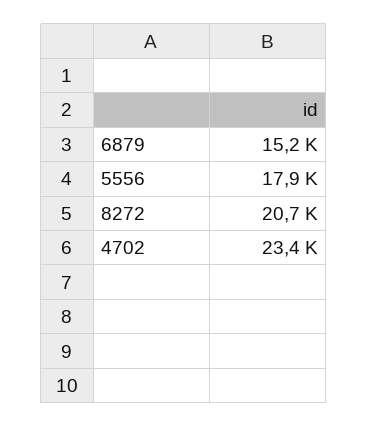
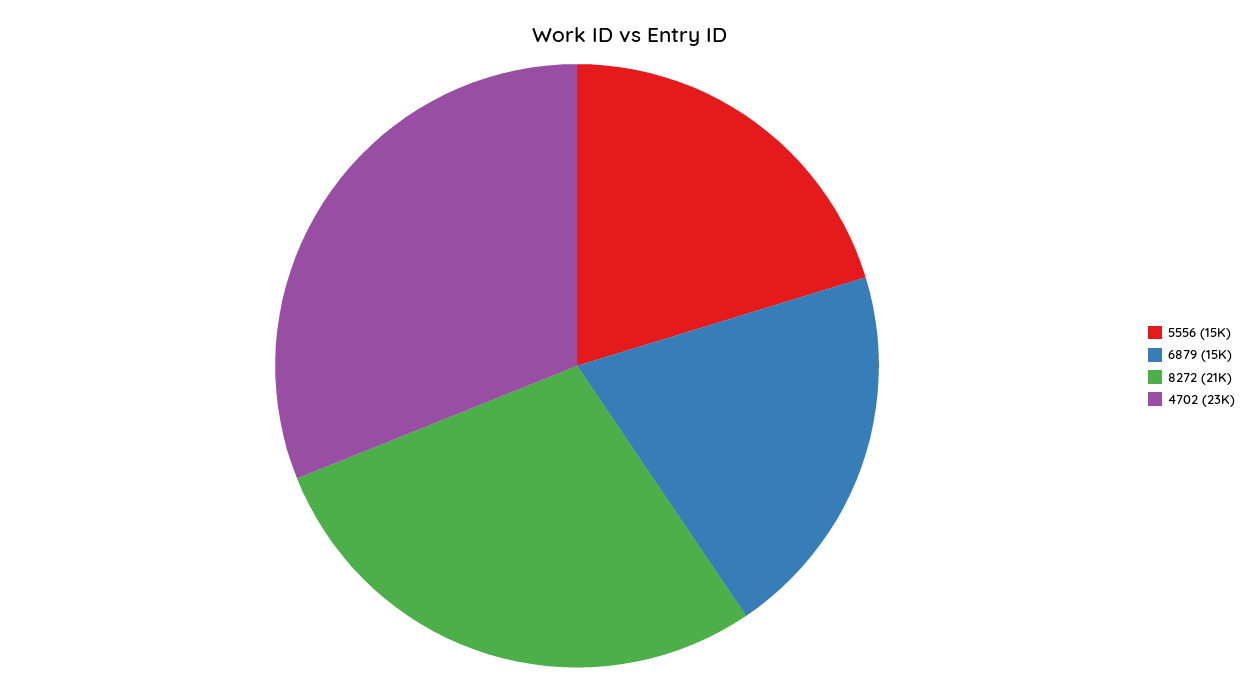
5556: 17900 -> 15000

